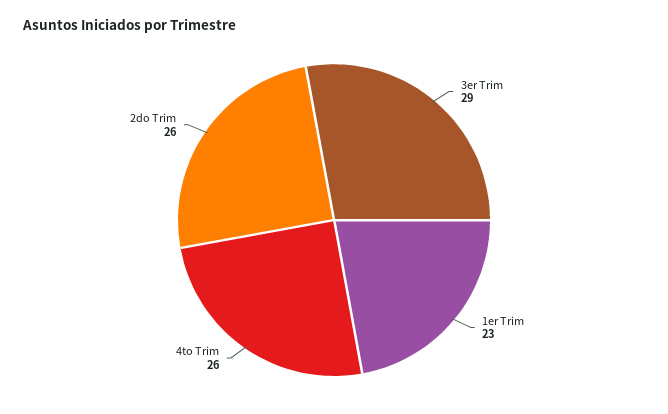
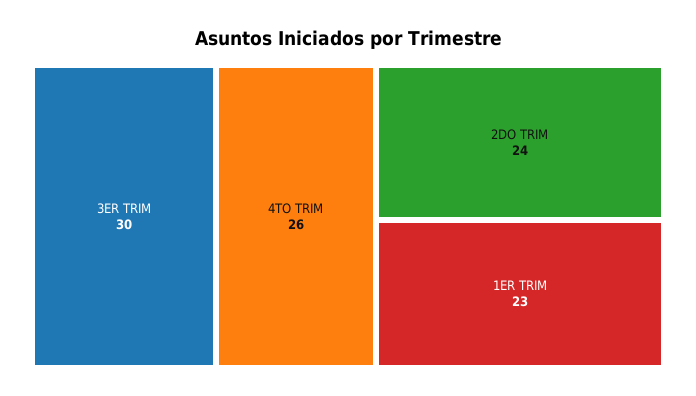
3er Trim: 29 -> 30
2do Trim: 26 -> 24

